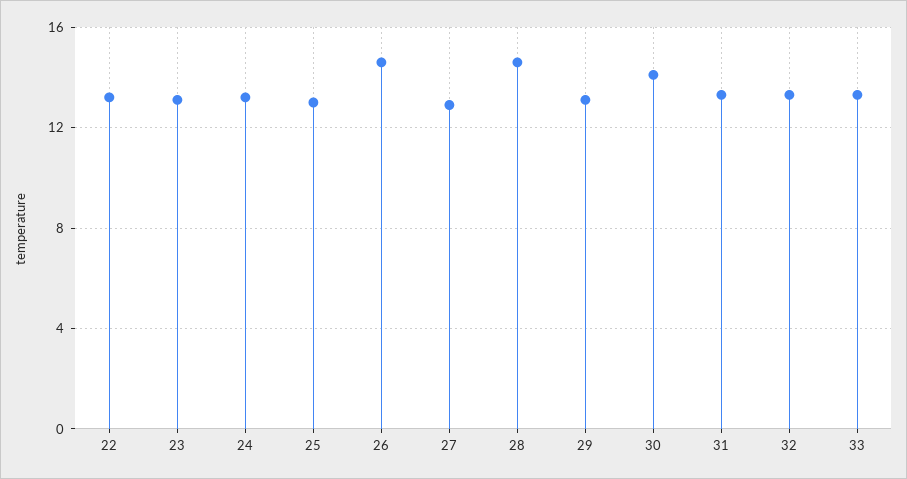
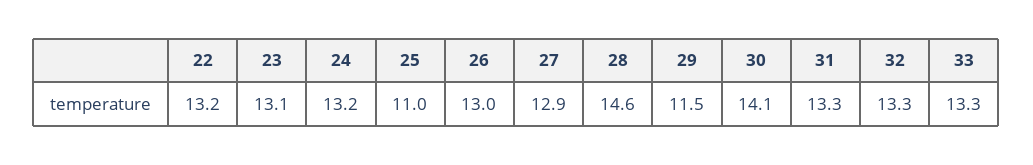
25: 13 -> 11
26: 14.5 -> 13
29: 13 -> 11.5

